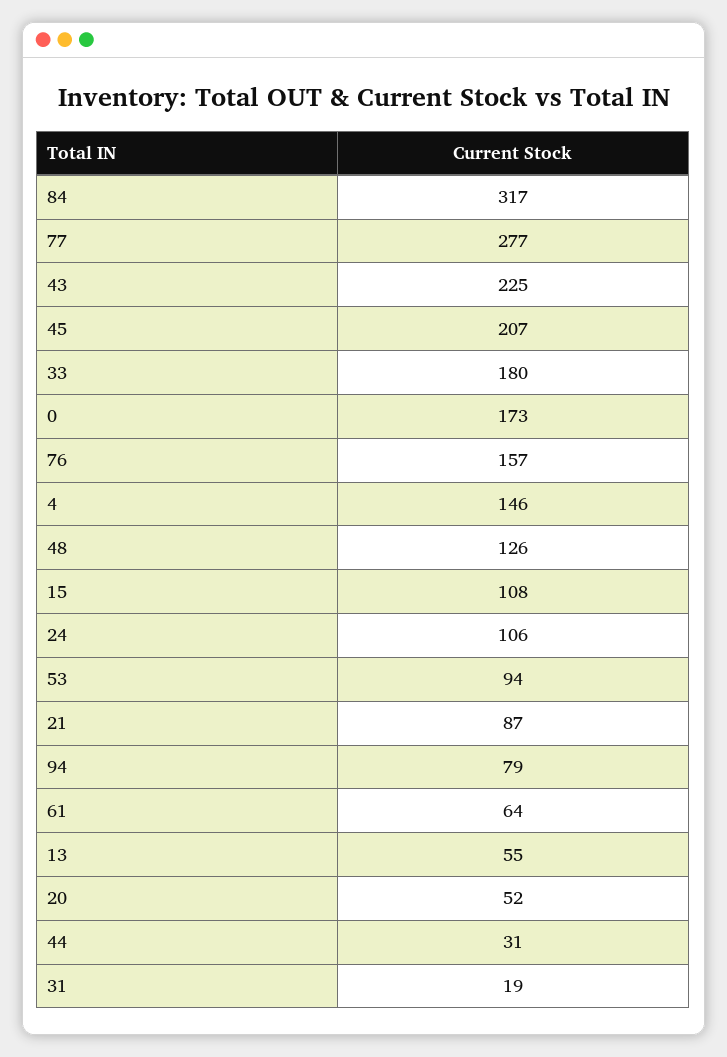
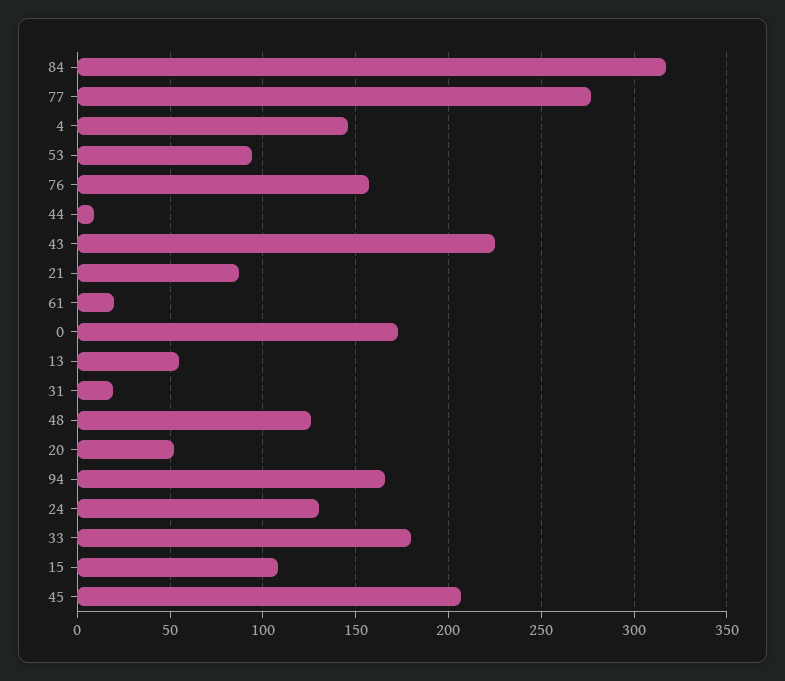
24: 106 -> 130
94: 79 -> 165
61: 64 -> 20
44: 31 -> 10

